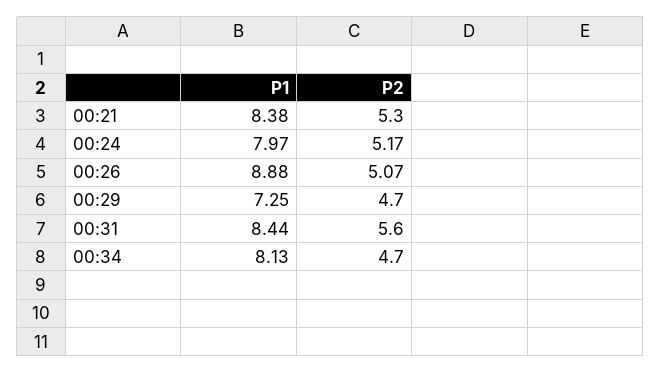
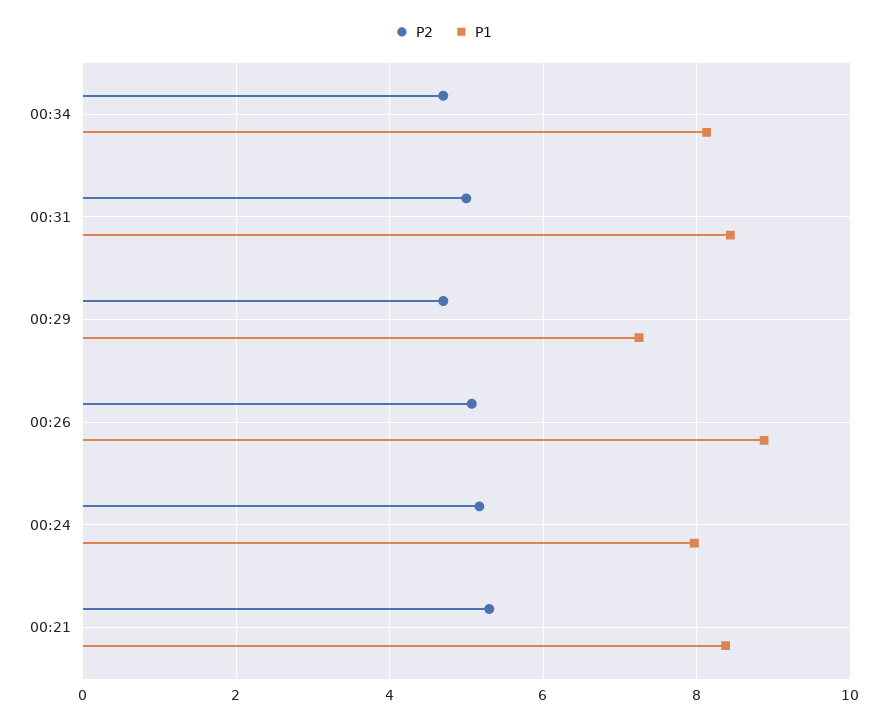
P2, 00:31: 5.6 -> 5

